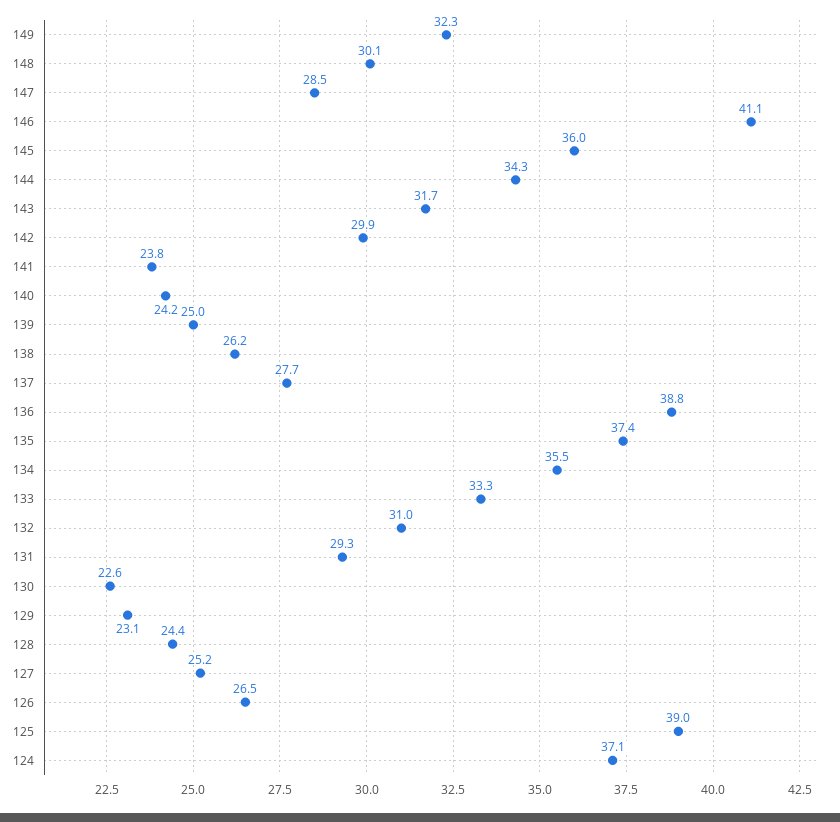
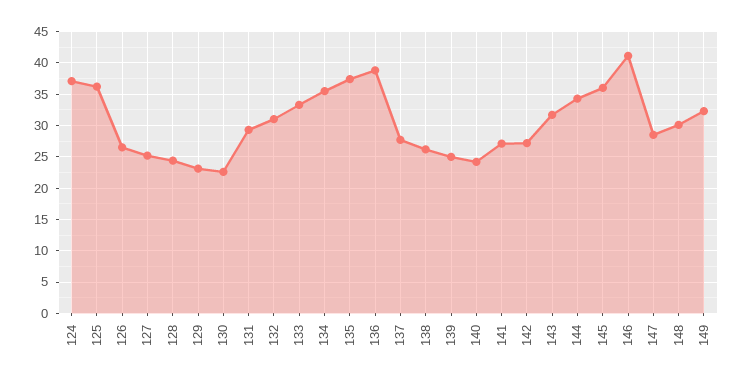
142: 29.9 -> 27
141: 23.8 -> 27
125: 39 -> 36

